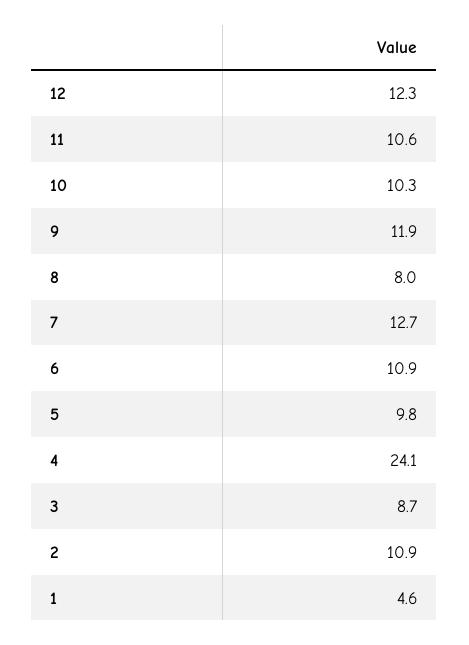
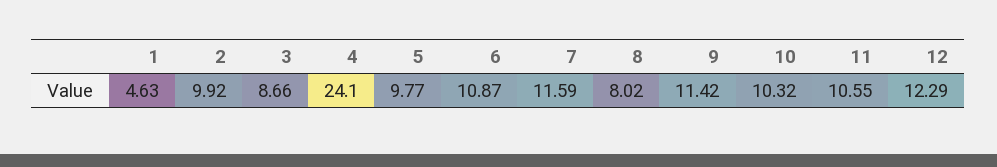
9: 11.9 -> 11.42
7: 12.7 -> 11.59
2: 10.9 -> 9.92

